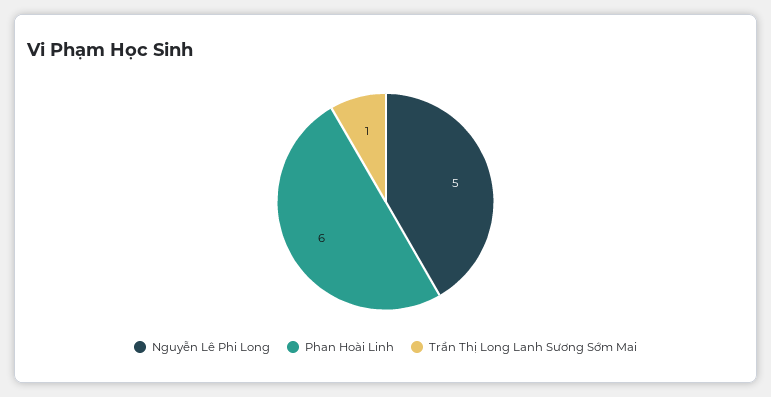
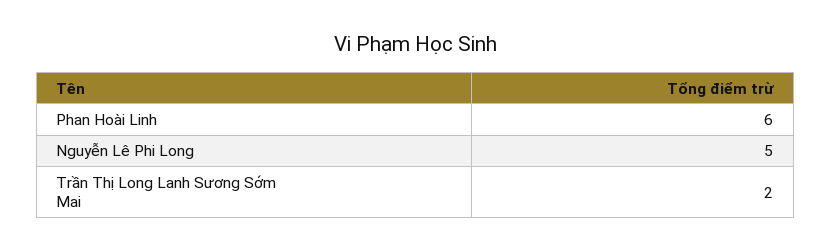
Trần Thị Long Lanh Sương Sớm Mai: 1 -> 2

